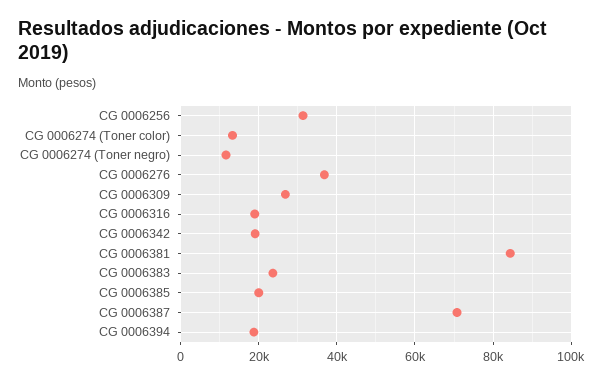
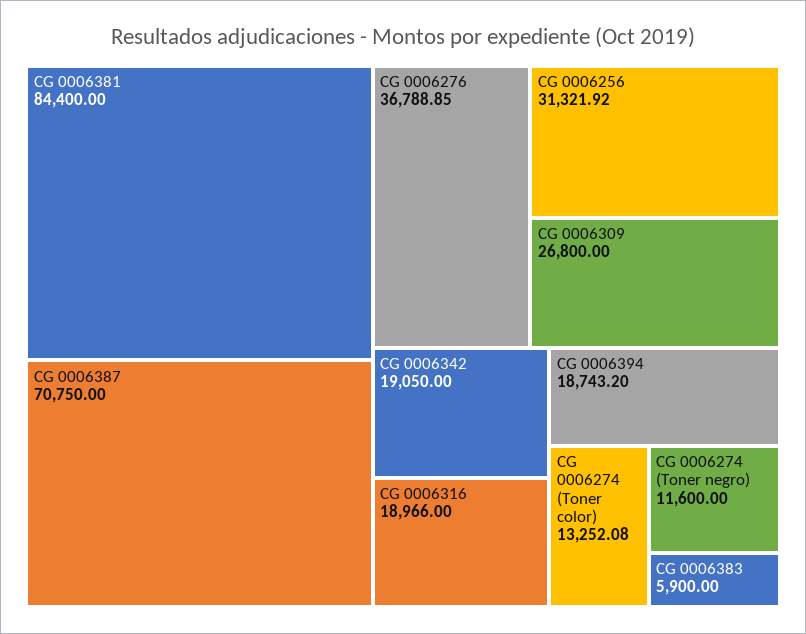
CG 0006383: 24000 -> 5900
CG 0006385: 20000 -> none

